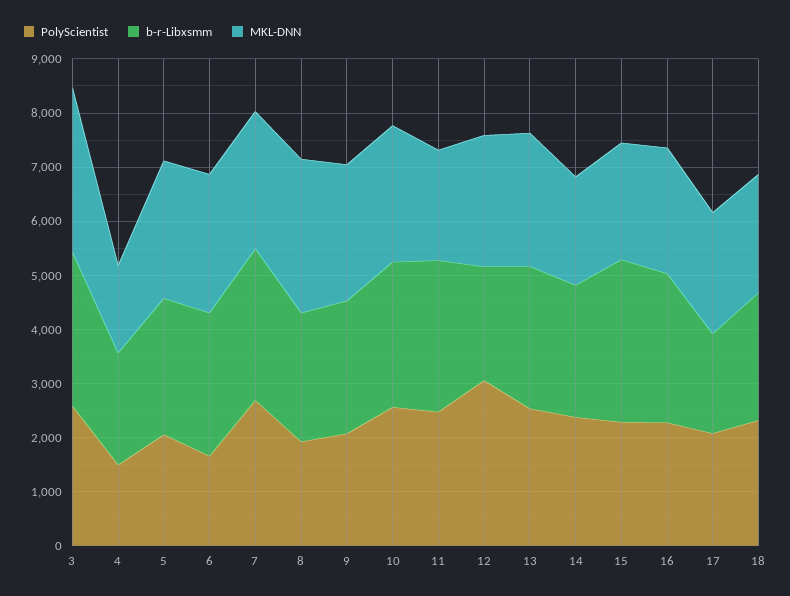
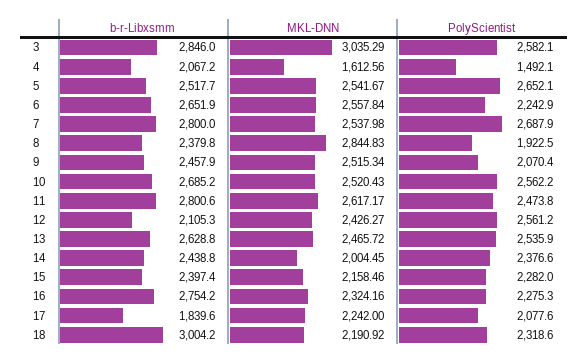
PolyScientist, 5: 2000 -> 2652.1
PolyScientist, 6: 1600 -> 2242.9
MKL-DNN, 11: 2000 -> 2617.17
PolyScientist, 12: 3000 -> 2561.2
b-r-Libxsmm, 15: 3000 -> 2397.4
b-r-Libxsmm, 18: 2400 -> 3004.2

